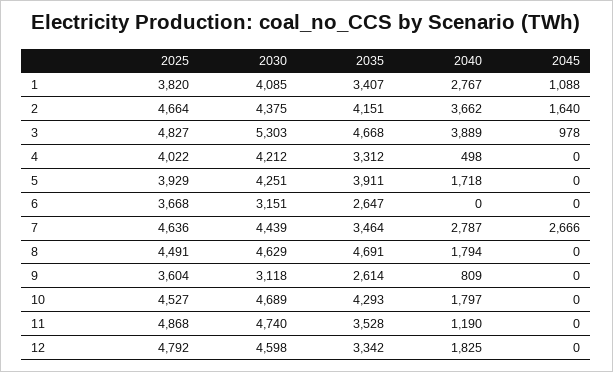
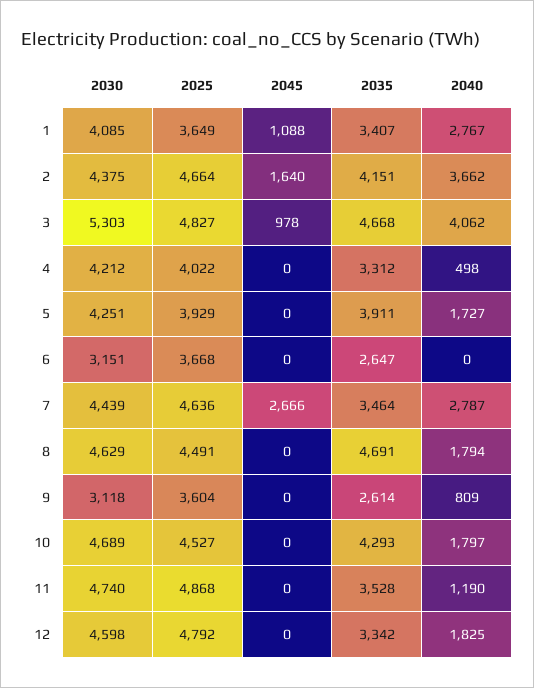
2025, 1: 3820 -> 3649
2040, 3: 3889 -> 4062
2040, 5: 1718 -> 1727

